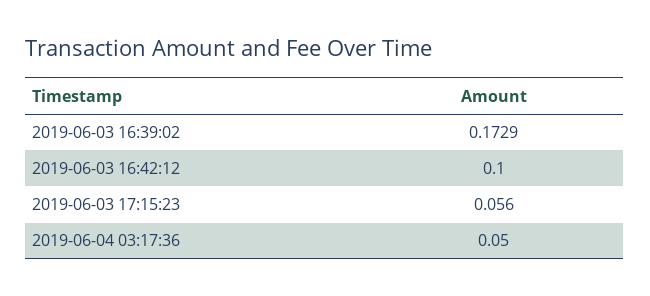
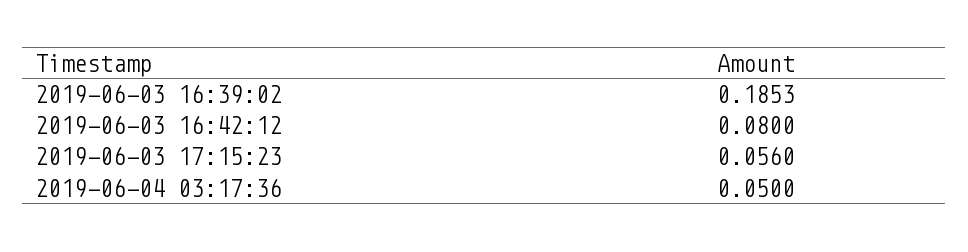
2019-06-03 16:39:02: 0.1729 -> 0.1853
2019-06-03 16:42:12: 0.1 -> 0.08

